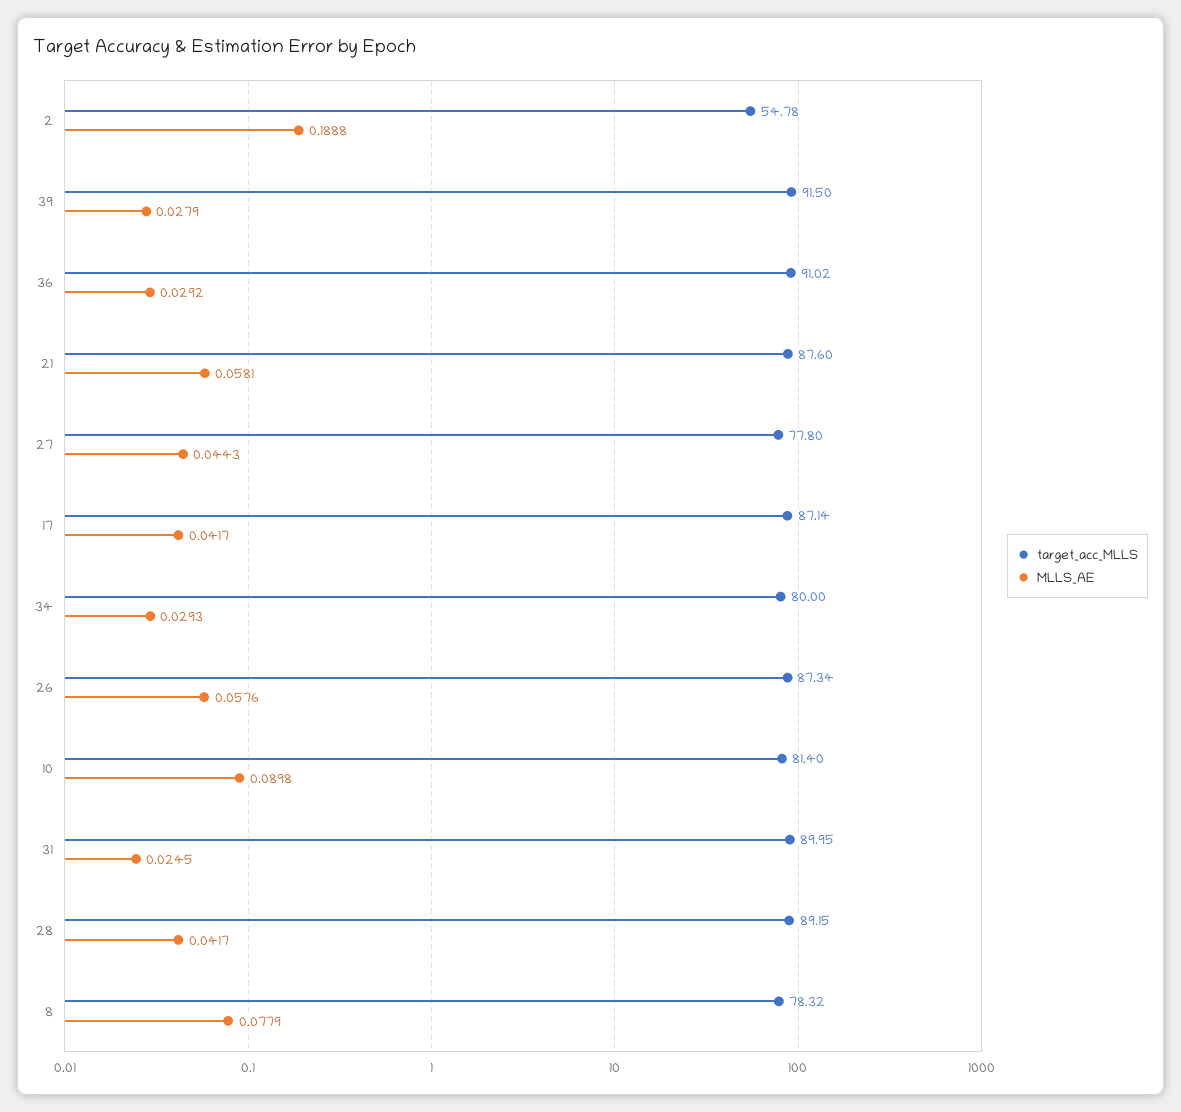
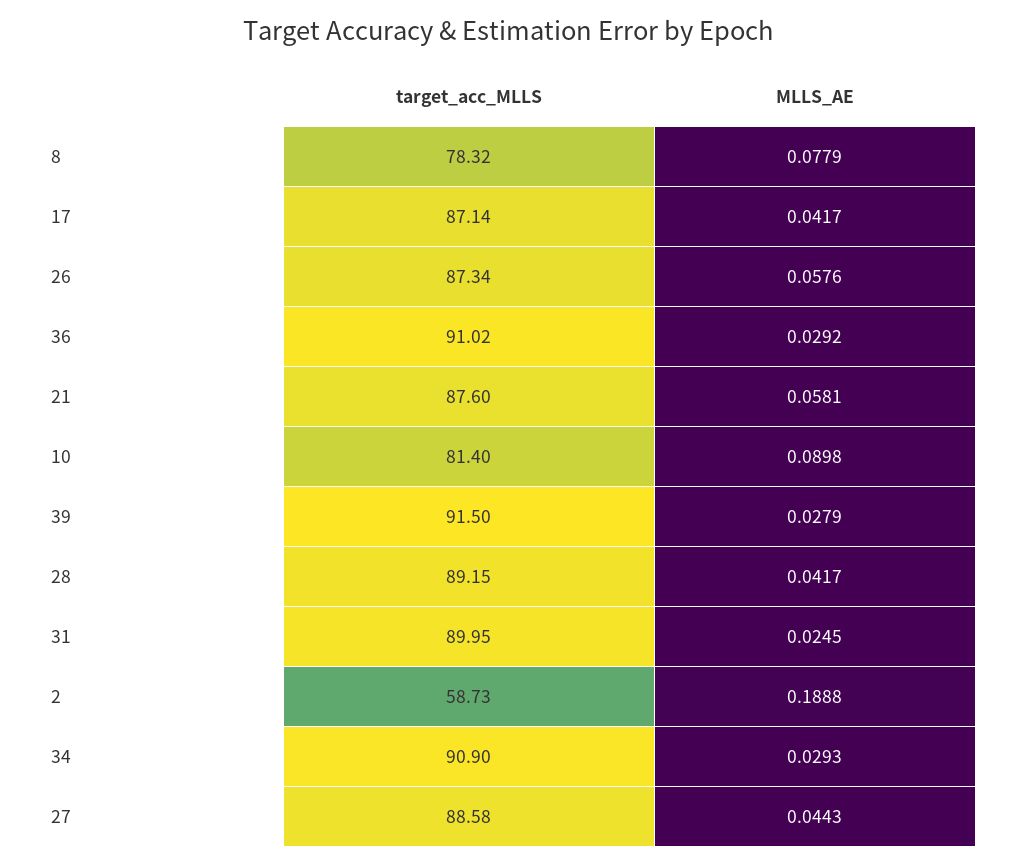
target_acc_MLLS, 2: 54.78 -> 58.73
target_acc_MLLS, 27: 77.8 -> 88.58
target_acc_MLLS, 34: 80 -> 90.9

